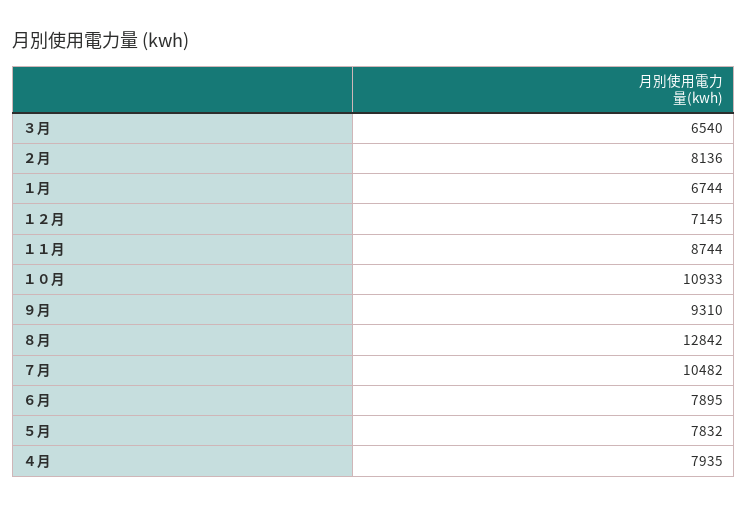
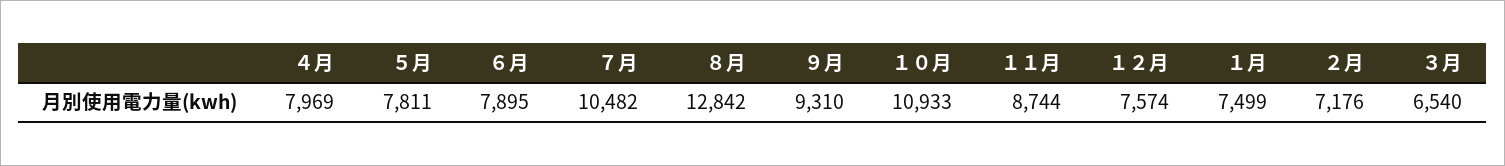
２月: 8136 -> 7176
１月: 6744 -> 7499
１２月: 7145 -> 7574
５月: 7832 -> 7811
４月: 7935 -> 7969

